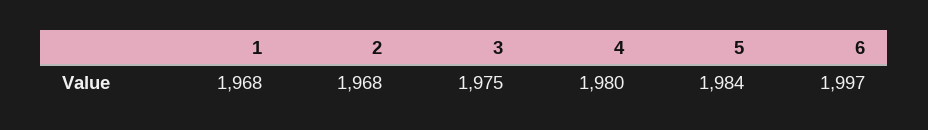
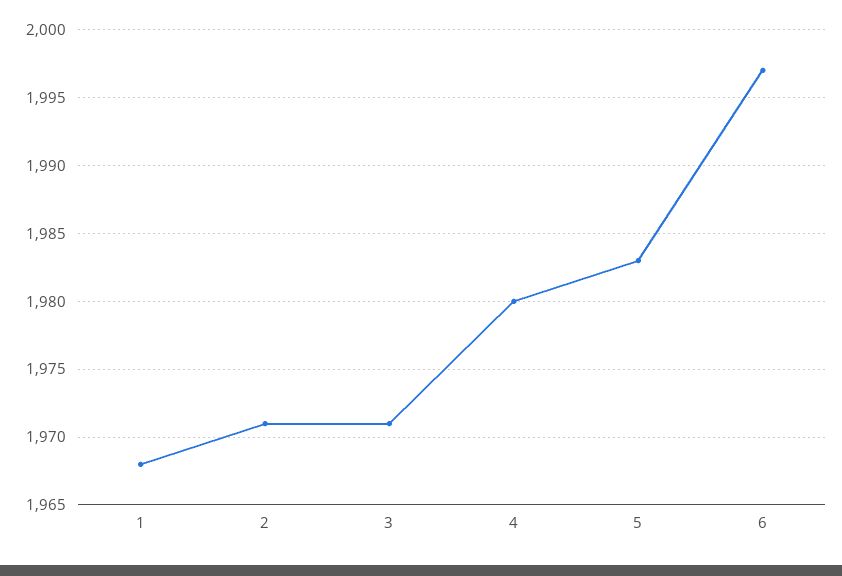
2: 1968 -> 1971
3: 1975 -> 1971
5: 1984 -> 1983

